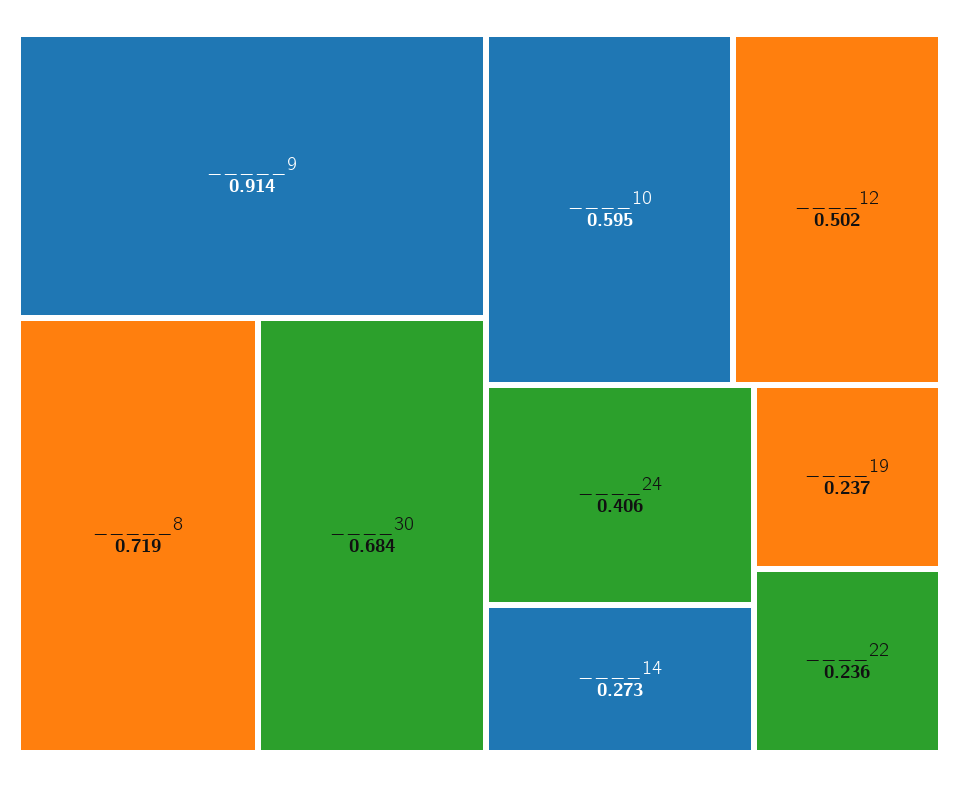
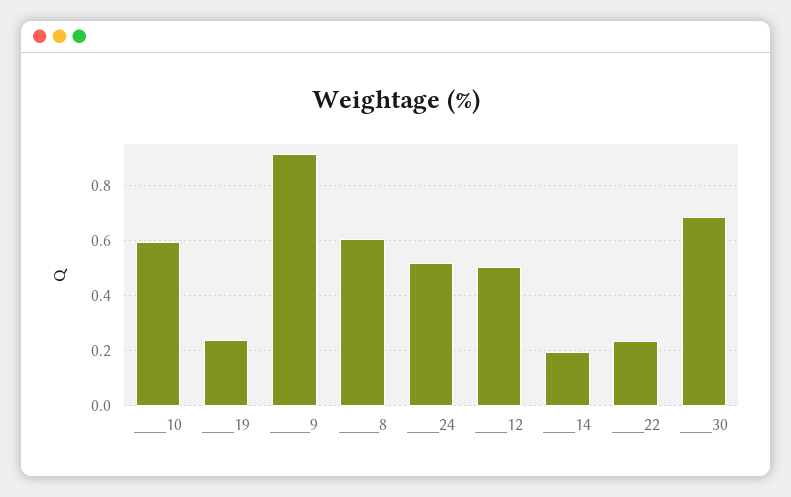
_____8: 0.719 -> 0.6
____24: 0.406 -> 0.525
____14: 0.273 -> 0.2

